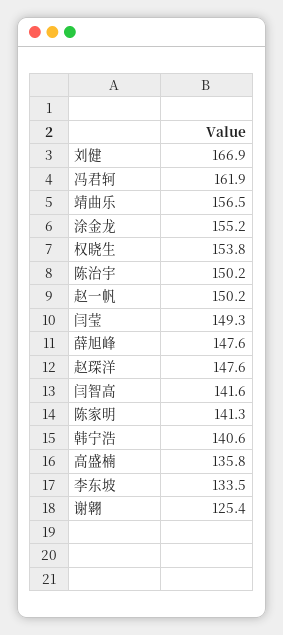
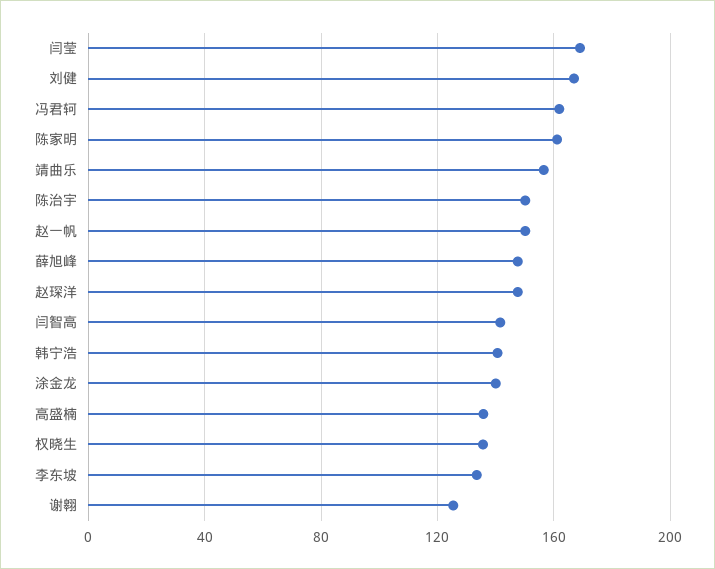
涂金龙: 155.2 -> 140
权晓生: 153.8 -> 135
闫莹: 149.3 -> 170
陈家明: 141.3 -> 160

